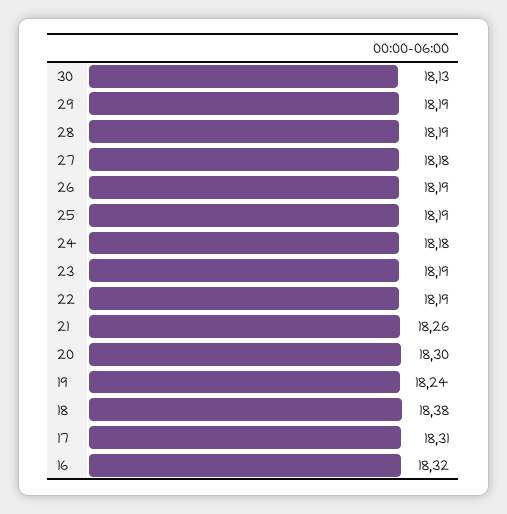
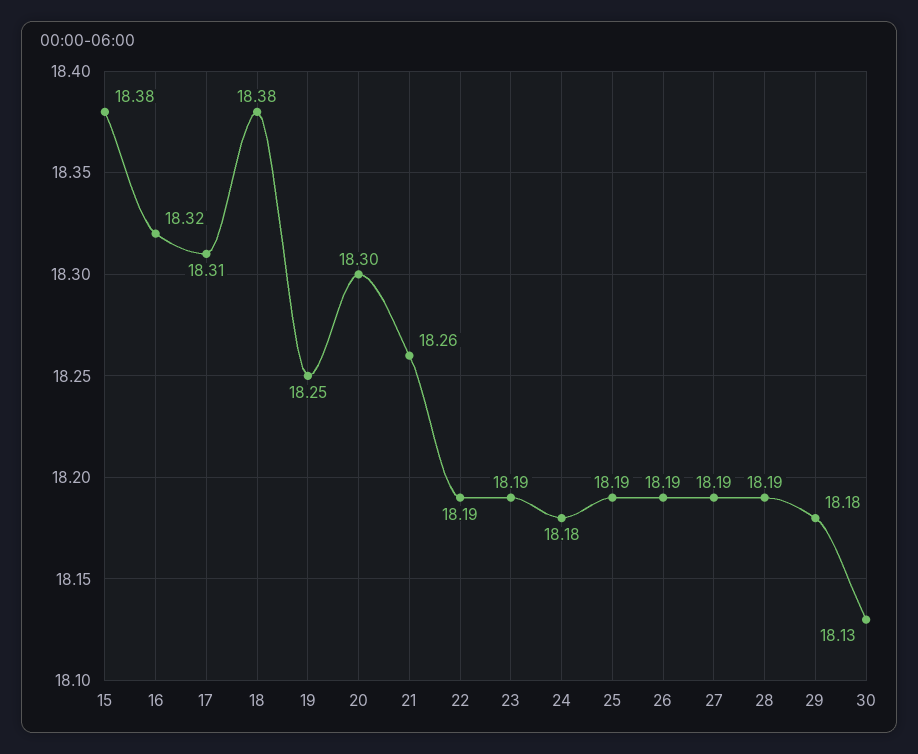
29: 18.19 -> 18.18
27: 18.18 -> 18.19
19: 18.24 -> 18.25
15: none -> 18.38

